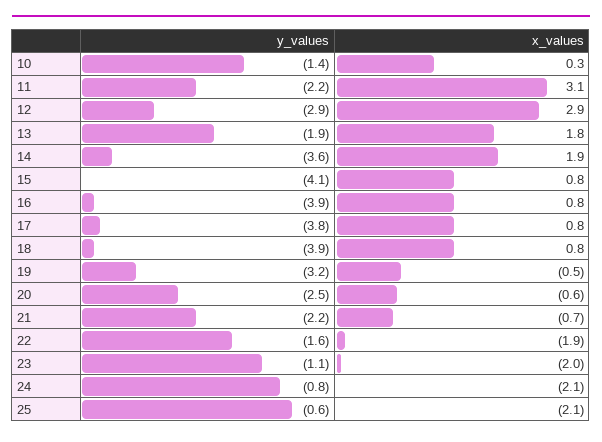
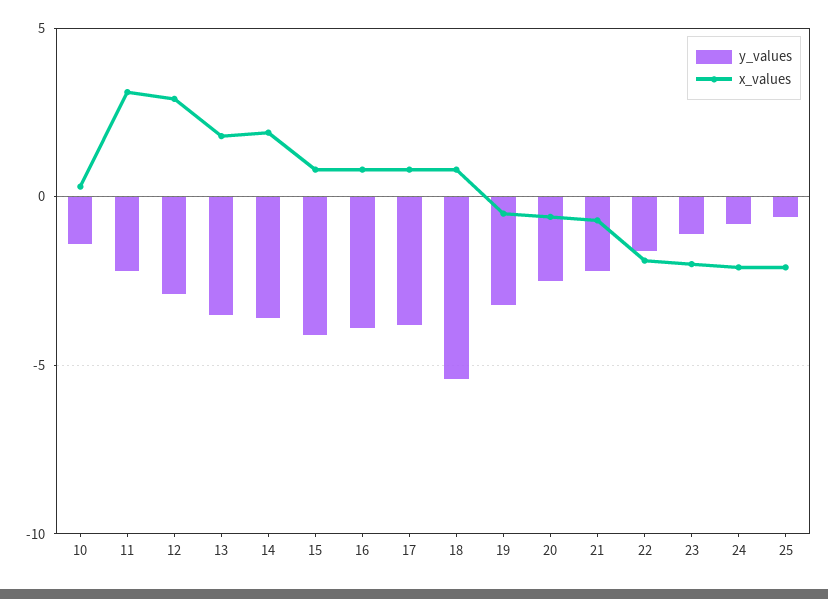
y_values, 13: -1.9 -> -3.5
y_values, 18: -3.9 -> -5.5

